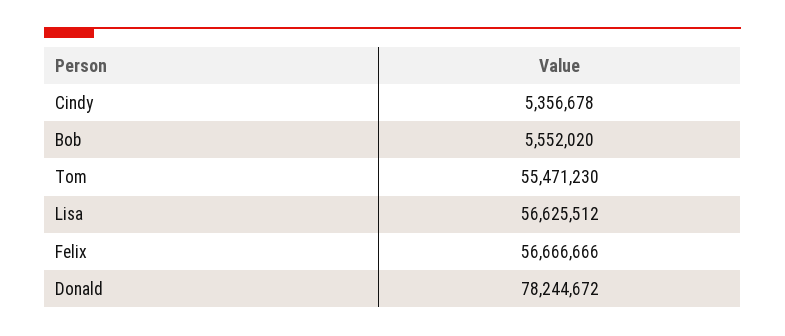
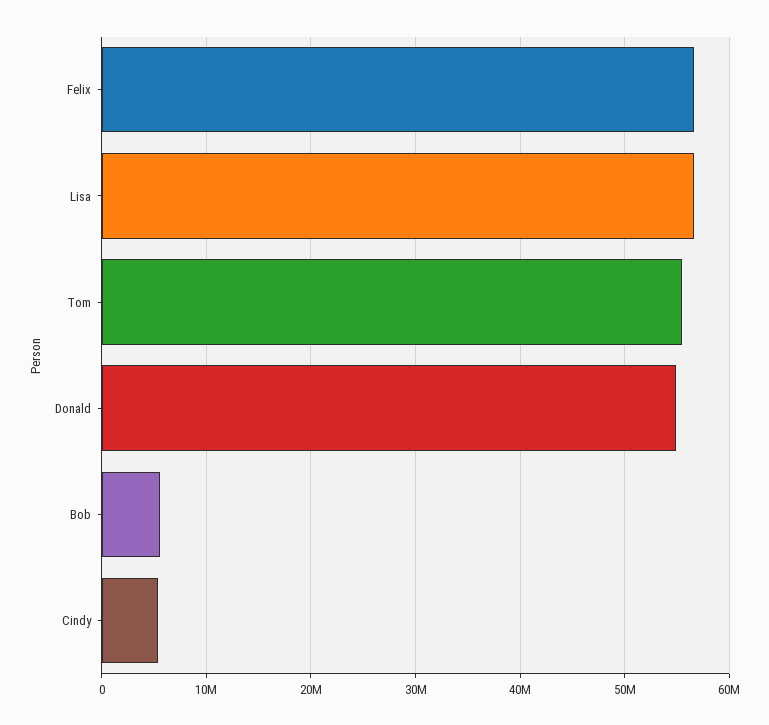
Donald: 78244672 -> 55000000

